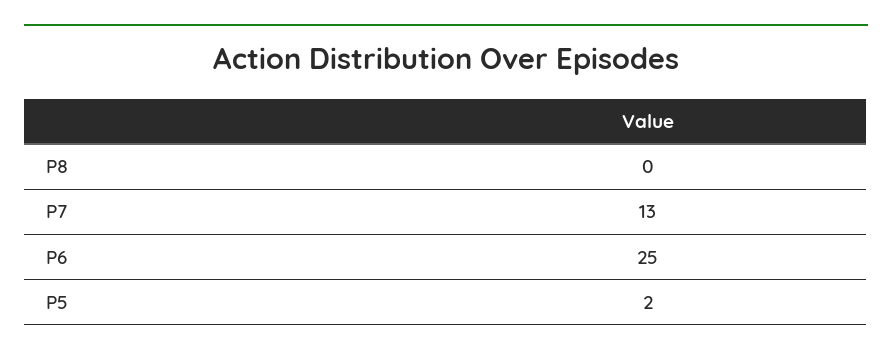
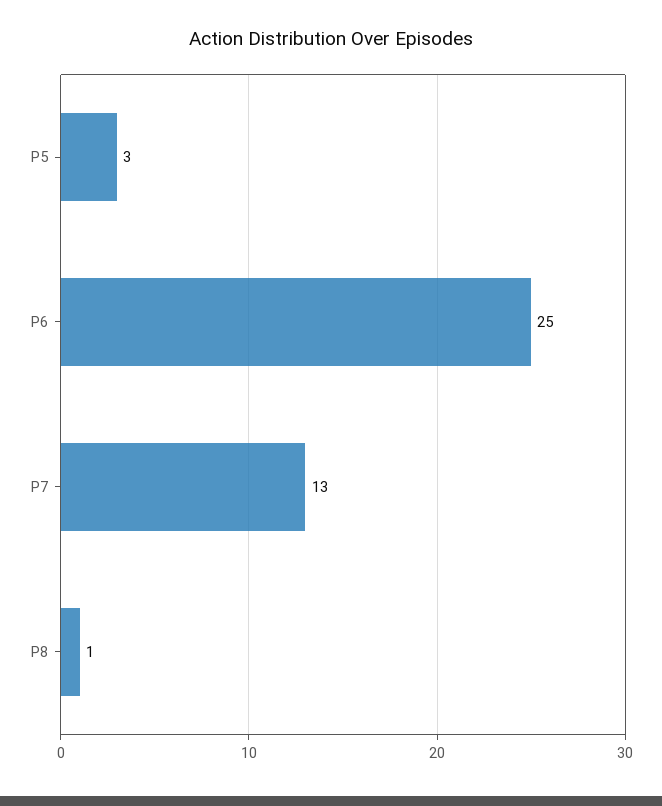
P8: 0 -> 1
P5: 2 -> 3

